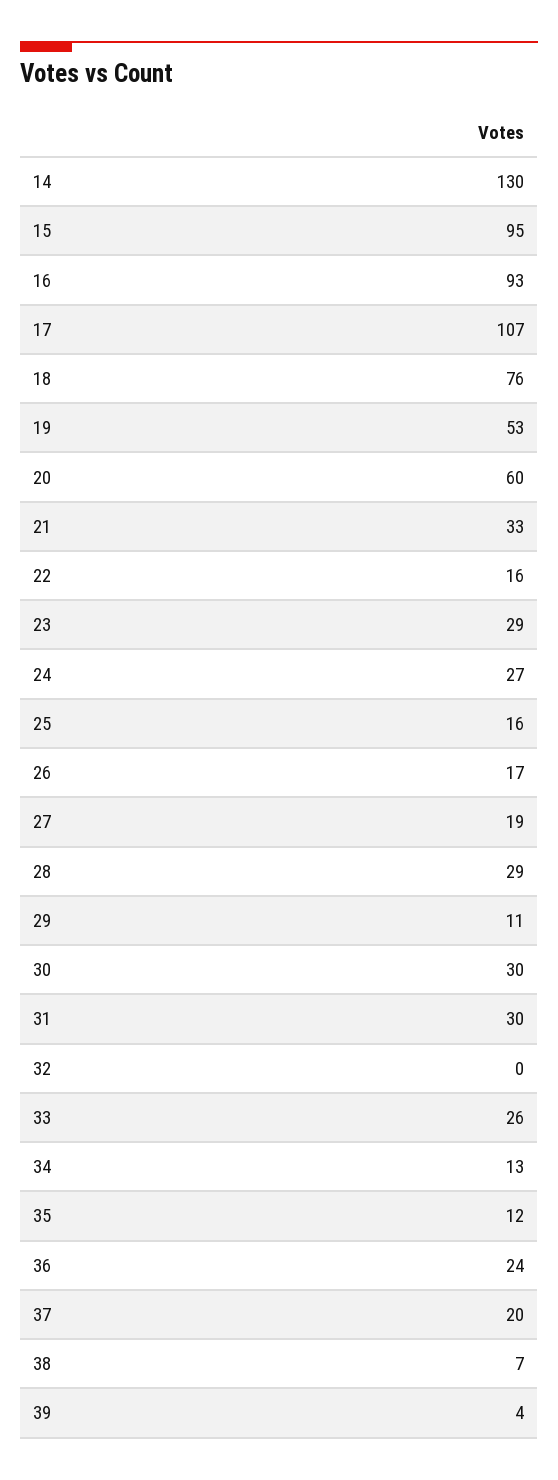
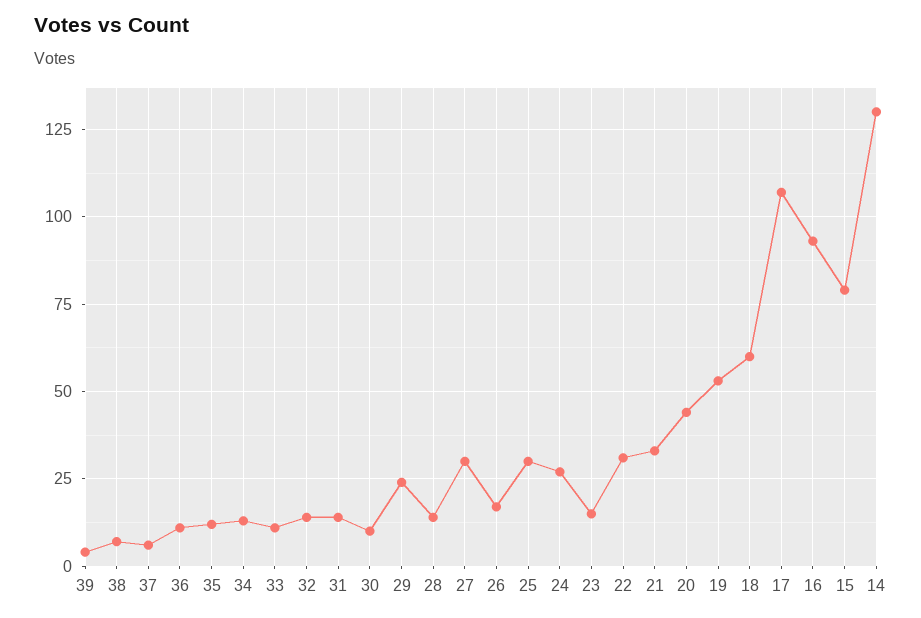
15: 95 -> 80
18: 76 -> 60
20: 60 -> 45
22: 16 -> 30
23: 29 -> 15
25: 16 -> 30
27: 19 -> 30
28: 29 -> 15
29: 11 -> 25
30: 30 -> 10
31: 30 -> 15
32: 0 -> 15
33: 26 -> 10
36: 24 -> 10
37: 20 -> 5

